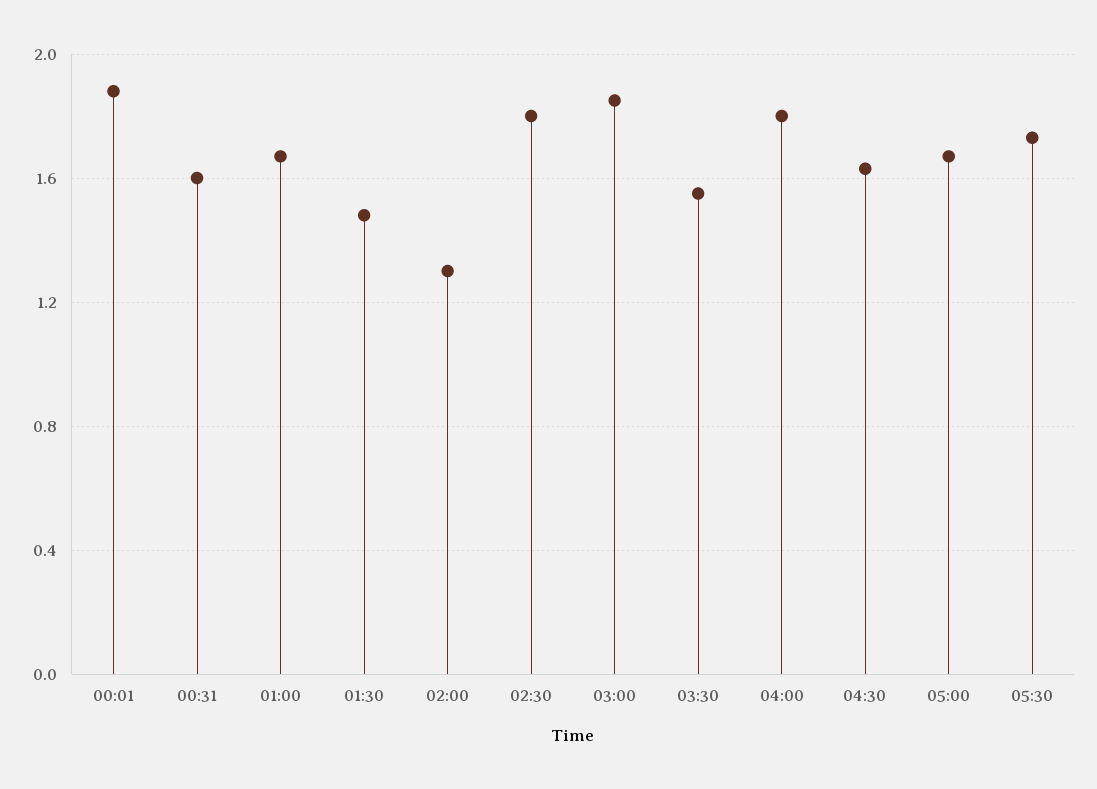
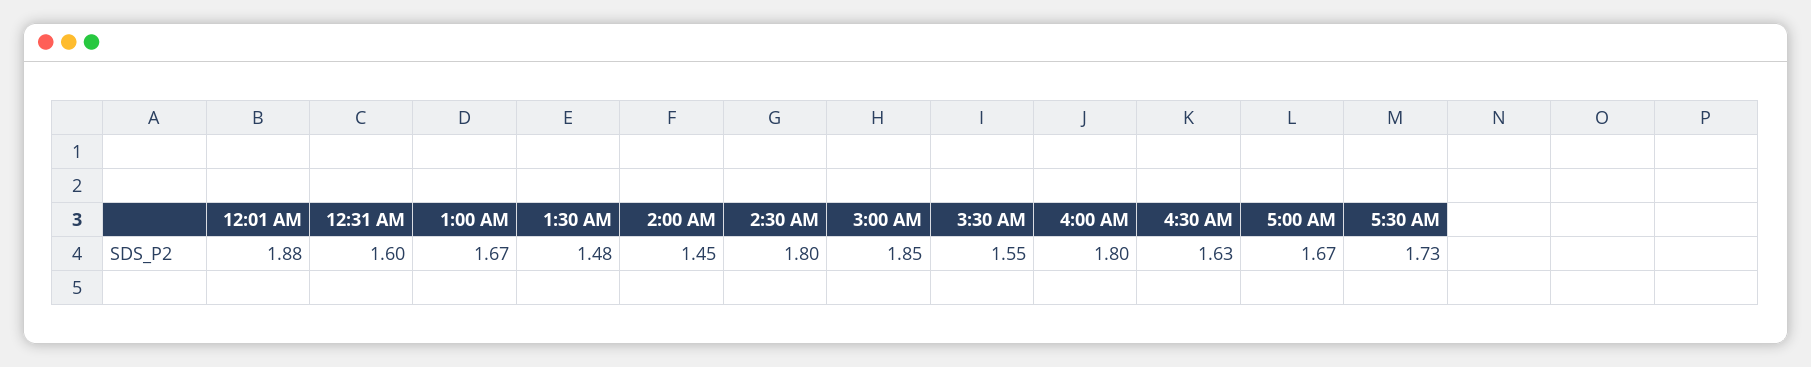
02:00: 1.3 -> 1.45

